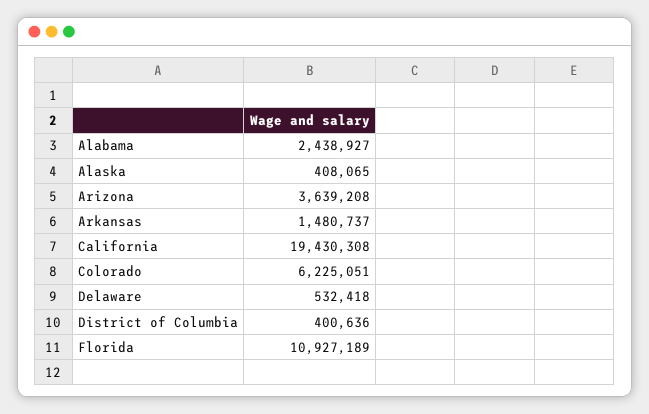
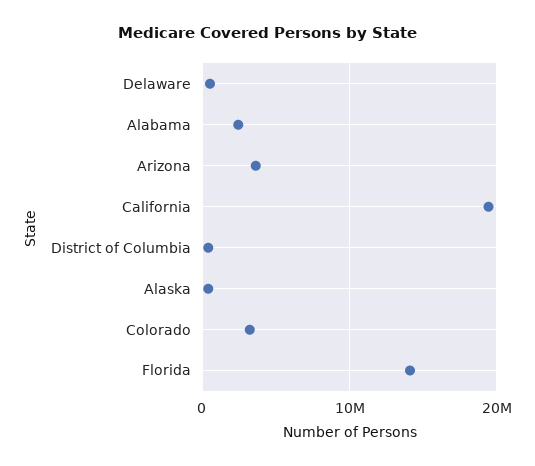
Arkansas: 1480737 -> none
Colorado: 6225051 -> 3000000
Florida: 10927189 -> 14000000

